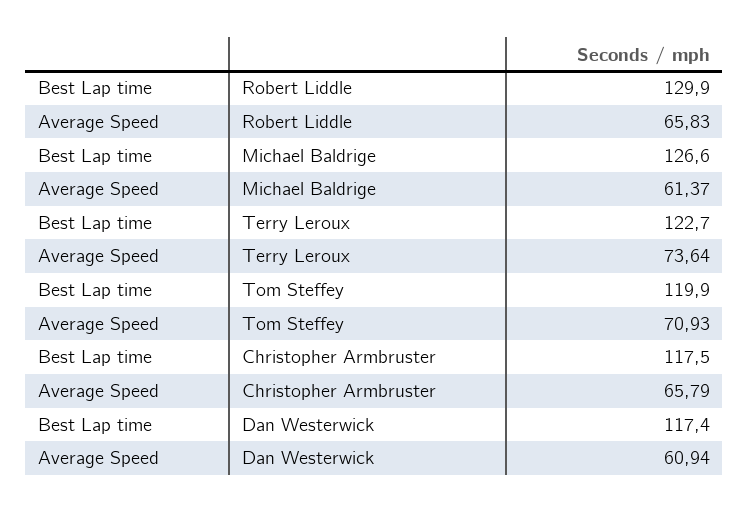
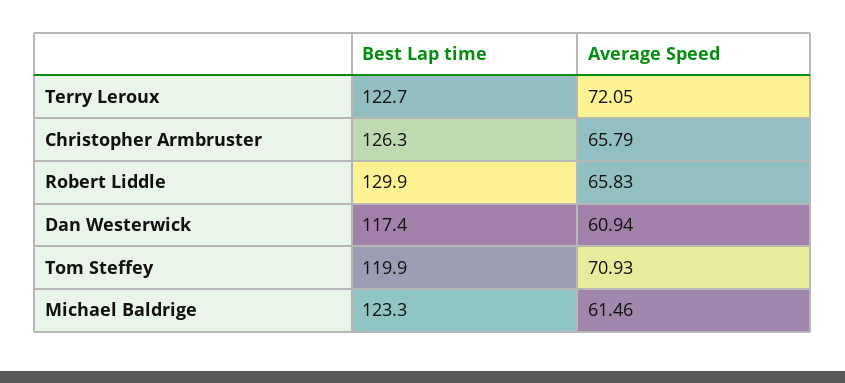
Best Lap time, Michael Baldrige: 126.6 -> 123.3
Average Speed, Michael Baldrige: 61.37 -> 61.46
Average Speed, Terry Leroux: 73.64 -> 72.05
Best Lap time, Christopher Armbruster: 117.5 -> 126.3

